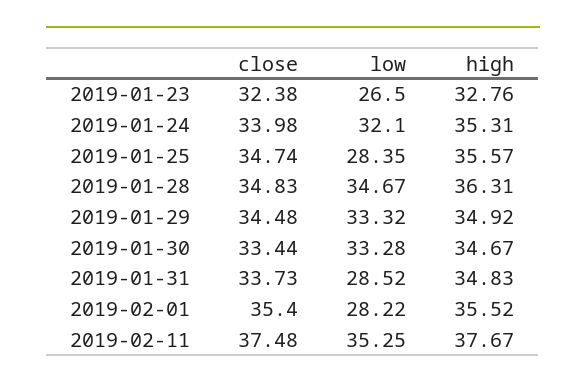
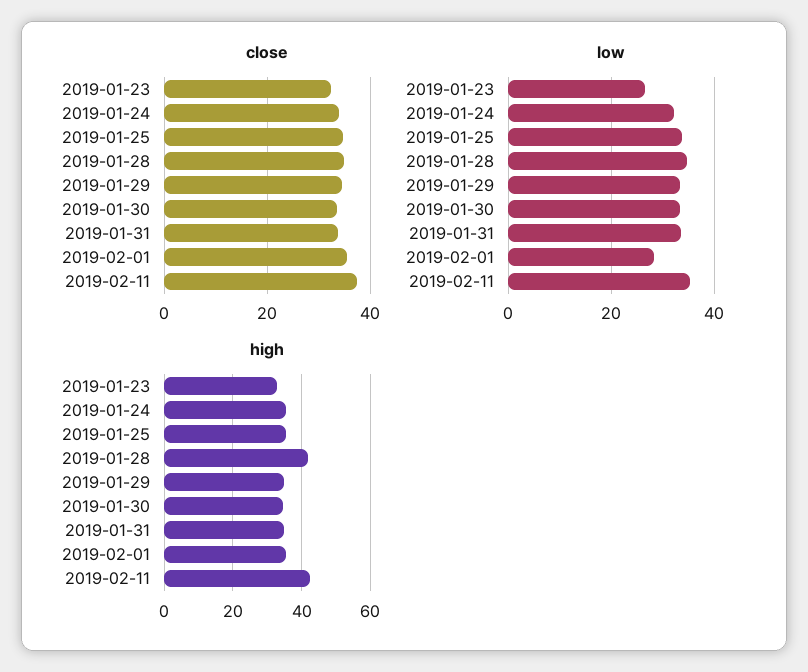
low, 2019-01-25: 28.35 -> 34
high, 2019-01-28: 36.31 -> 42
low, 2019-01-31: 28.52 -> 34
high, 2019-02-11: 37.67 -> 42

